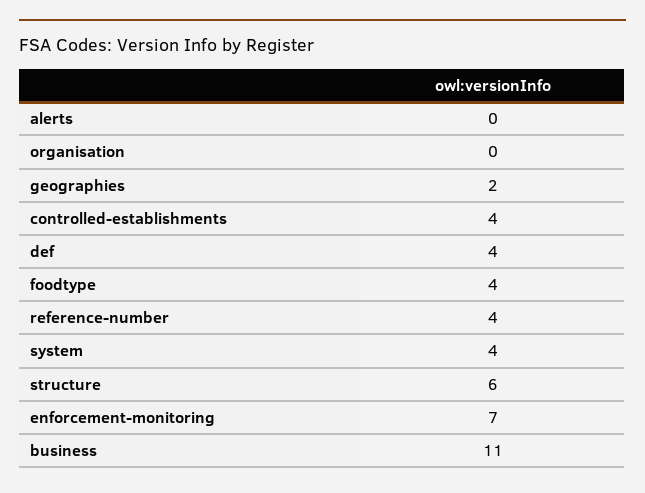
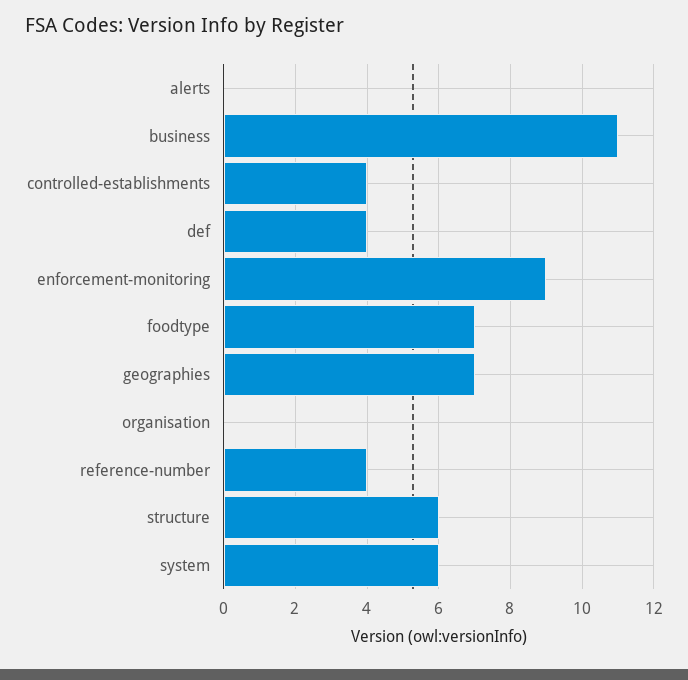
geographies: 2 -> 7
foodtype: 4 -> 7
system: 4 -> 6
enforcement-monitoring: 7 -> 9

